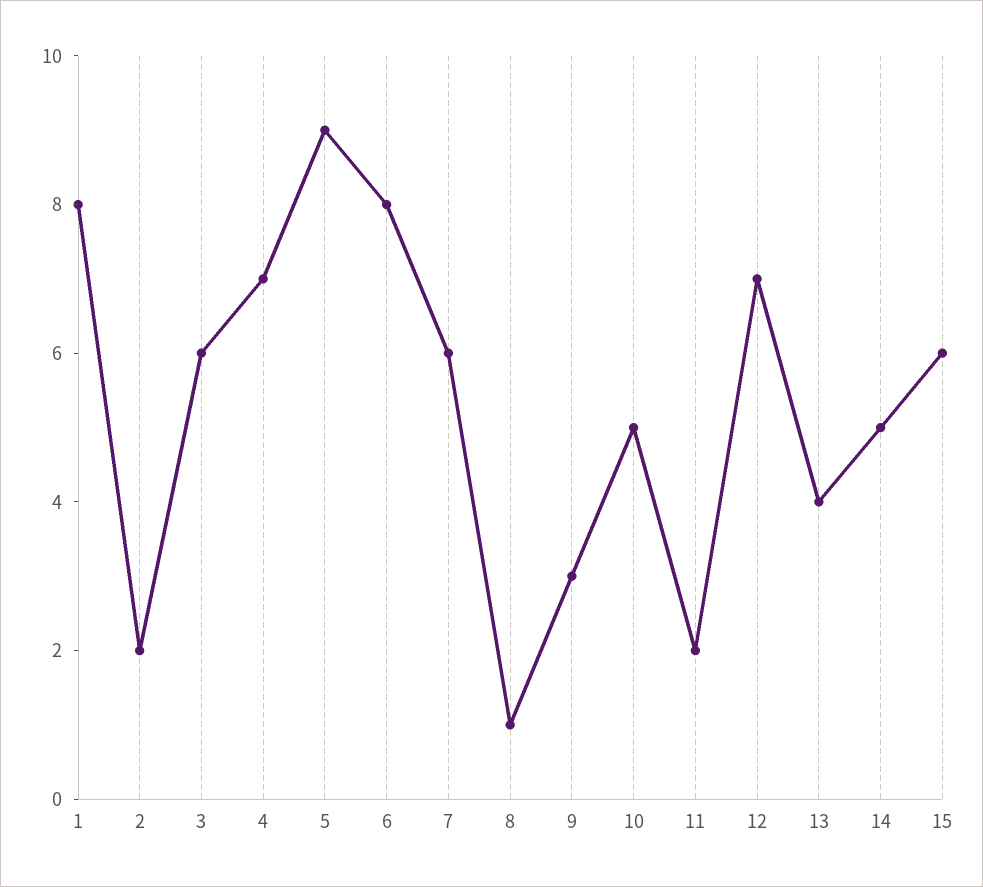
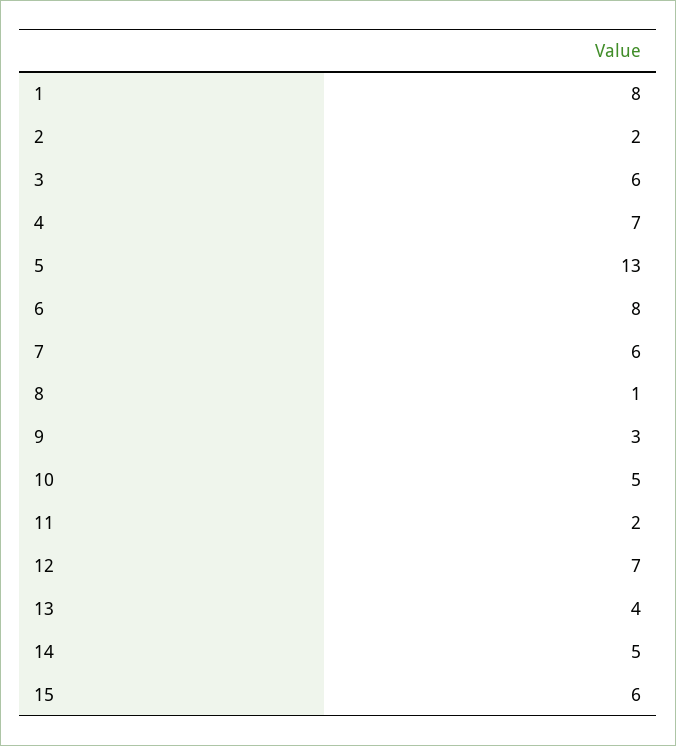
5: 9 -> 13

